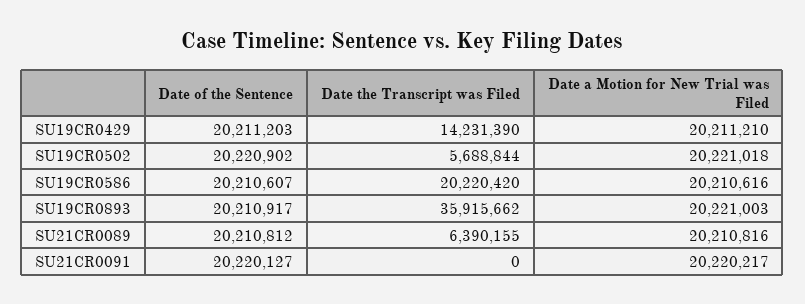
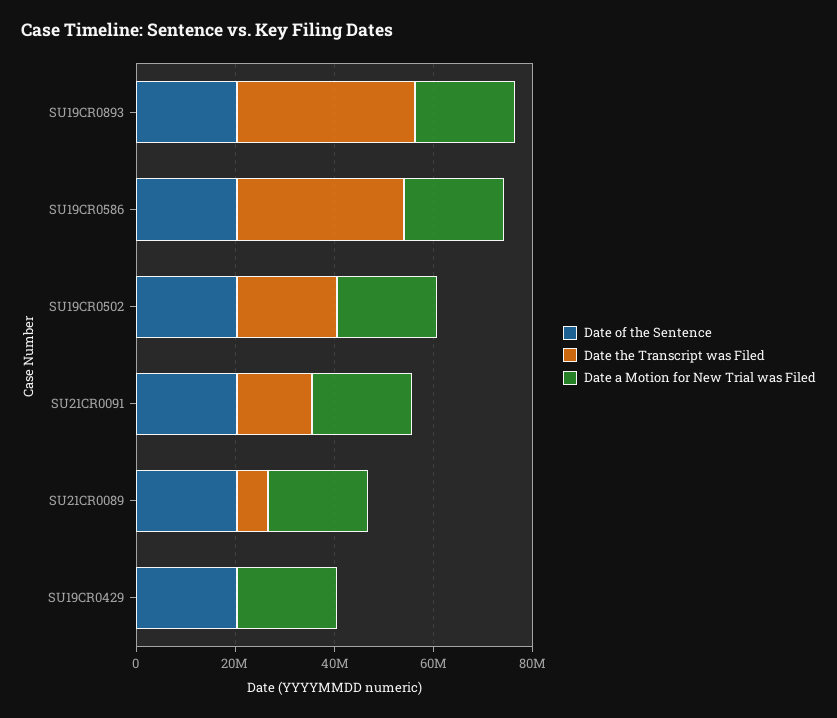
Date the Transcript was Filed, SU19CR0429: 14231390 -> 0
Date the Transcript was Filed, SU19CR0502: 5688844 -> 20000000
Date the Transcript was Filed, SU19CR0586: 20220420 -> 35000000
Date the Transcript was Filed, SU21CR0091: 0 -> 15000000

